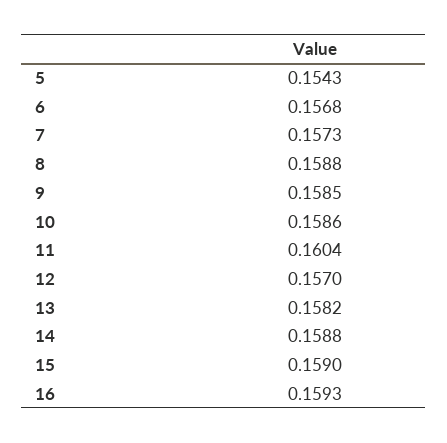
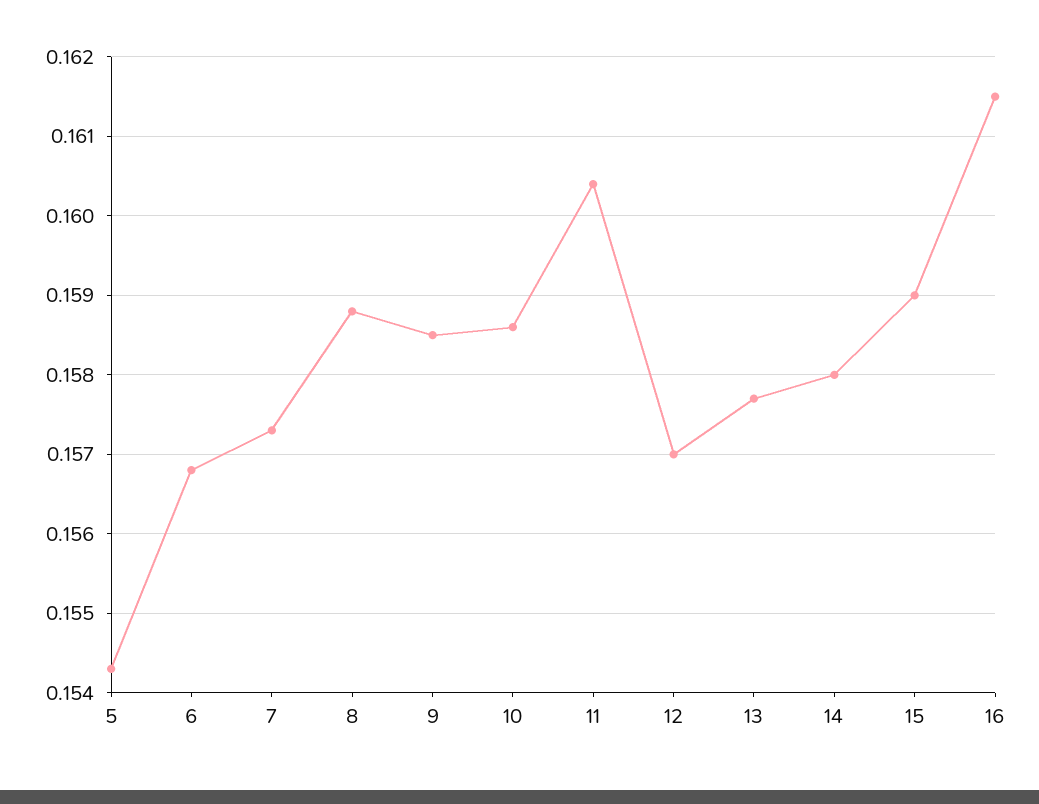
13: 0.1582 -> 0.1577
14: 0.1588 -> 0.158
16: 0.1593 -> 0.1615

